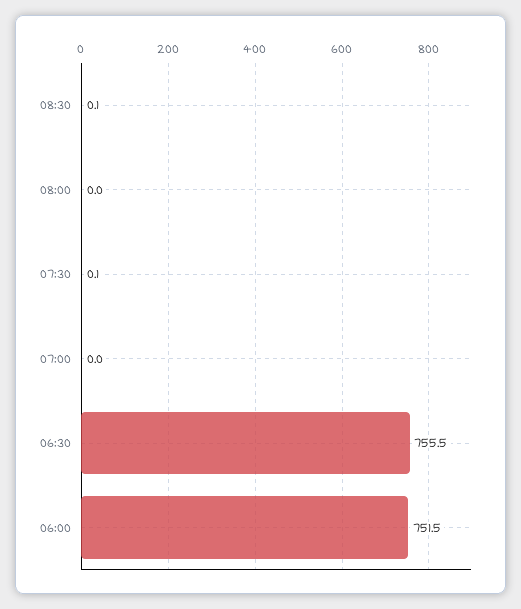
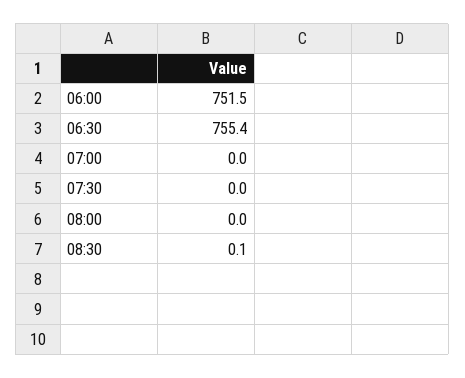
07:30: 0.1 -> 0
06:30: 755.5 -> 755.4

